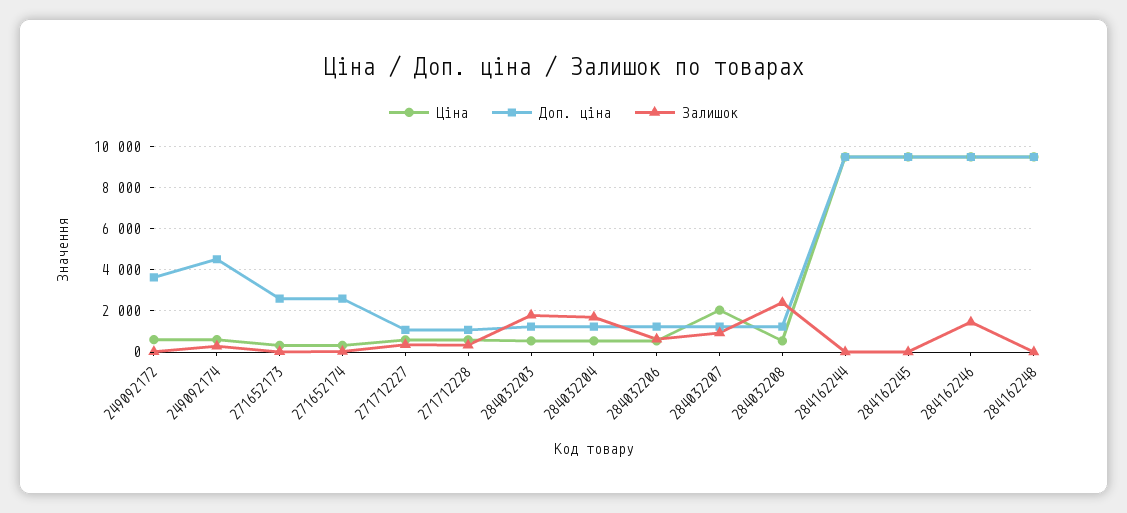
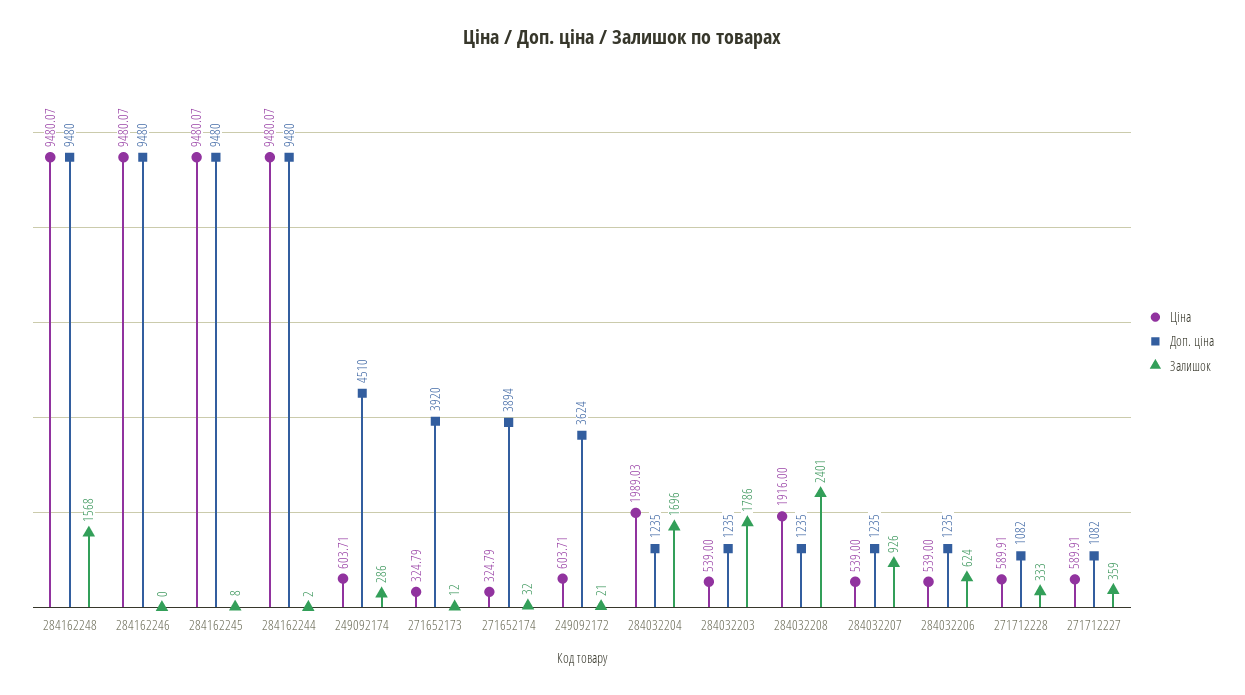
Доп. ціна, 271652173: 2500 -> 3920
Доп. ціна, 271652174: 2500 -> 3894
Ціна, 284032204: 500 -> 1989.03
Ціна, 284032207: 2000 -> 539
Ціна, 284032208: 500 -> 1916
Залишок, 284162246: 1500 -> 0
Залишок, 284162248: 0 -> 1568

